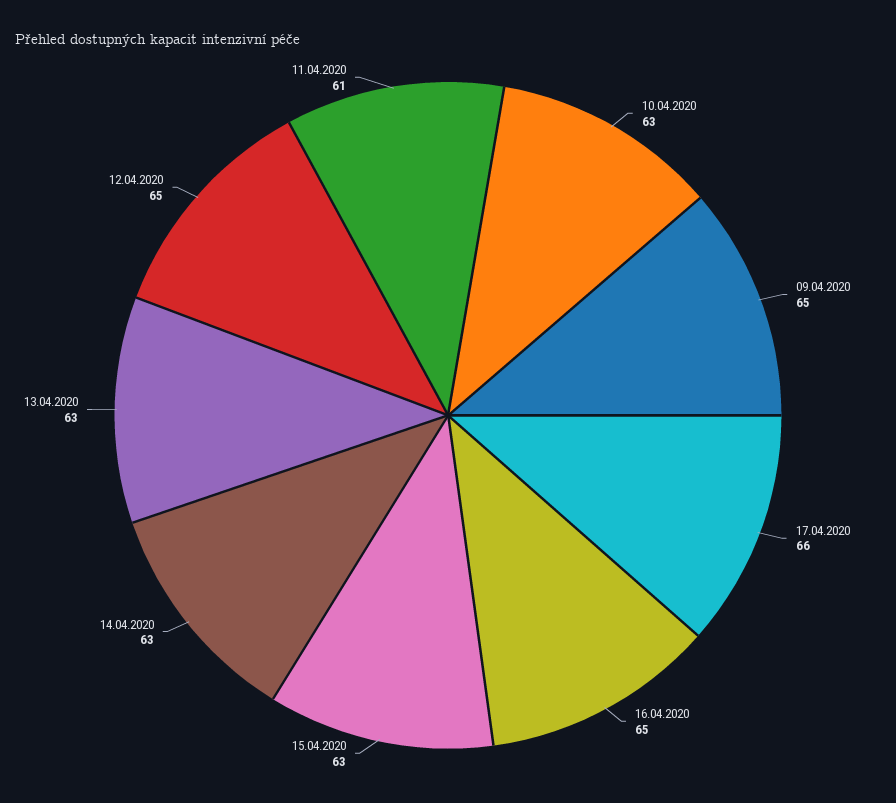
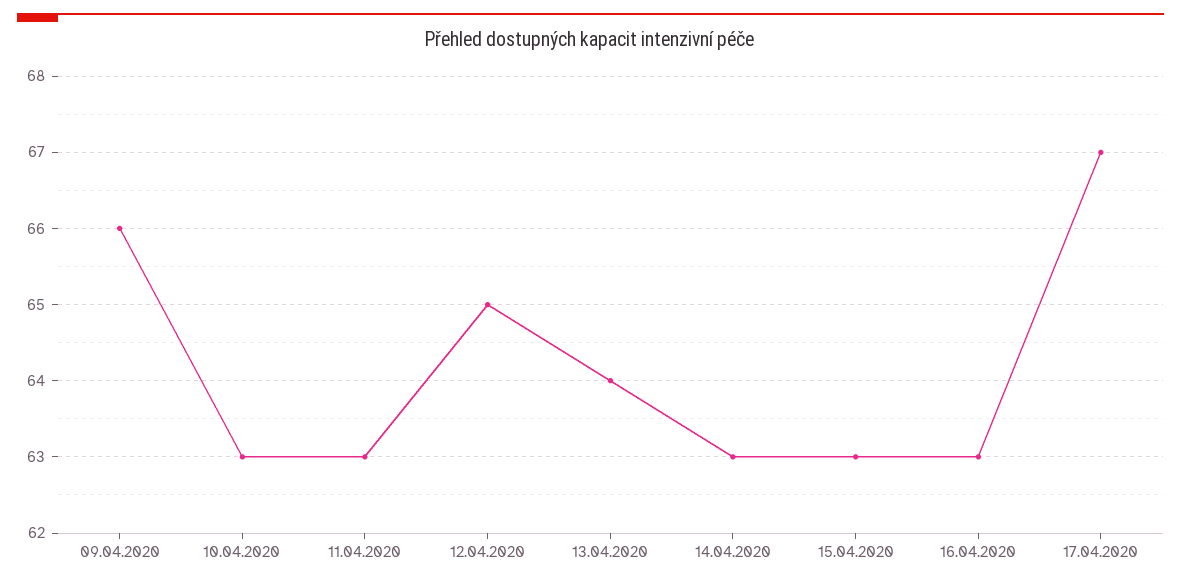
09.04.2020: 65 -> 66
17.04.2020: 66 -> 67
16.04.2020: 65 -> 63
13.04.2020: 63 -> 64
11.04.2020: 61 -> 63

